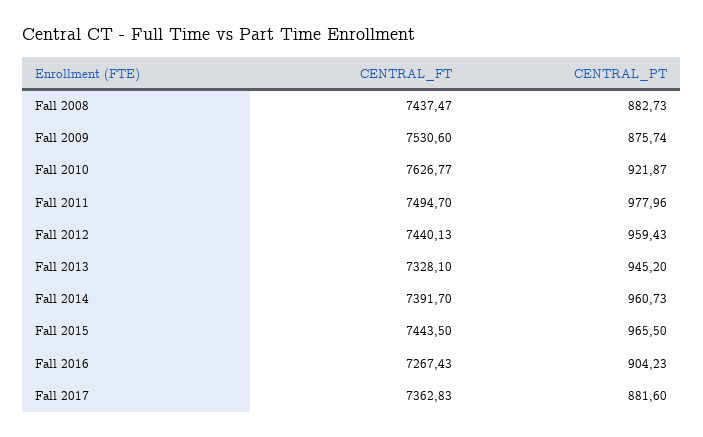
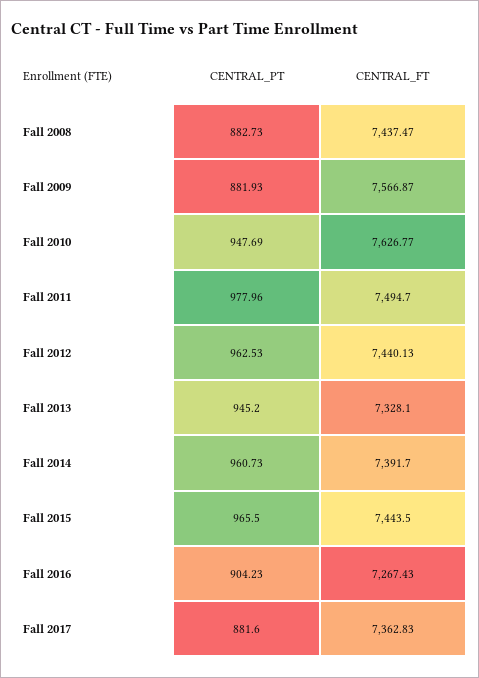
CENTRAL_FT, Fall 2009: 7530.6 -> 7566.87
CENTRAL_PT, Fall 2009: 875.74 -> 881.93
CENTRAL_PT, Fall 2010: 921.87 -> 947.69
CENTRAL_PT, Fall 2012: 959.43 -> 962.53

